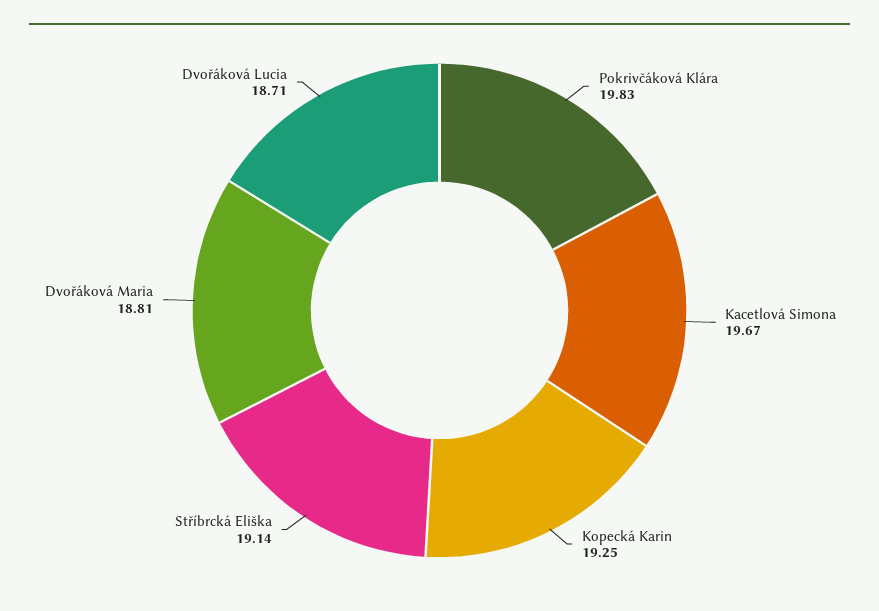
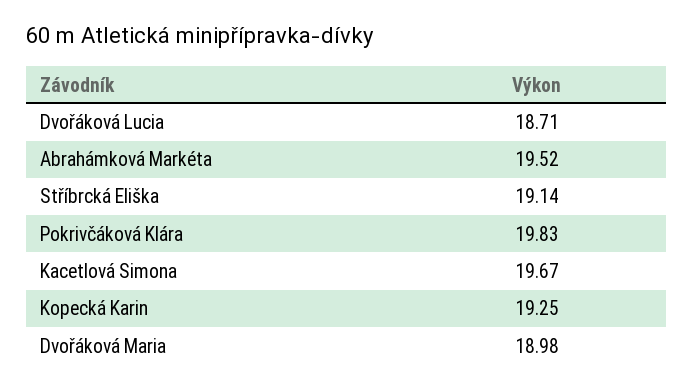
Dvořáková Maria: 18.81 -> 18.98
Abrahámková Markéta: none -> 19.52

